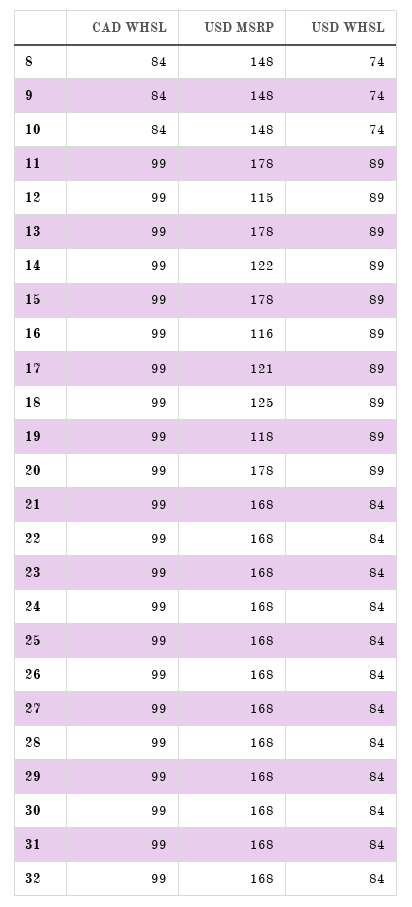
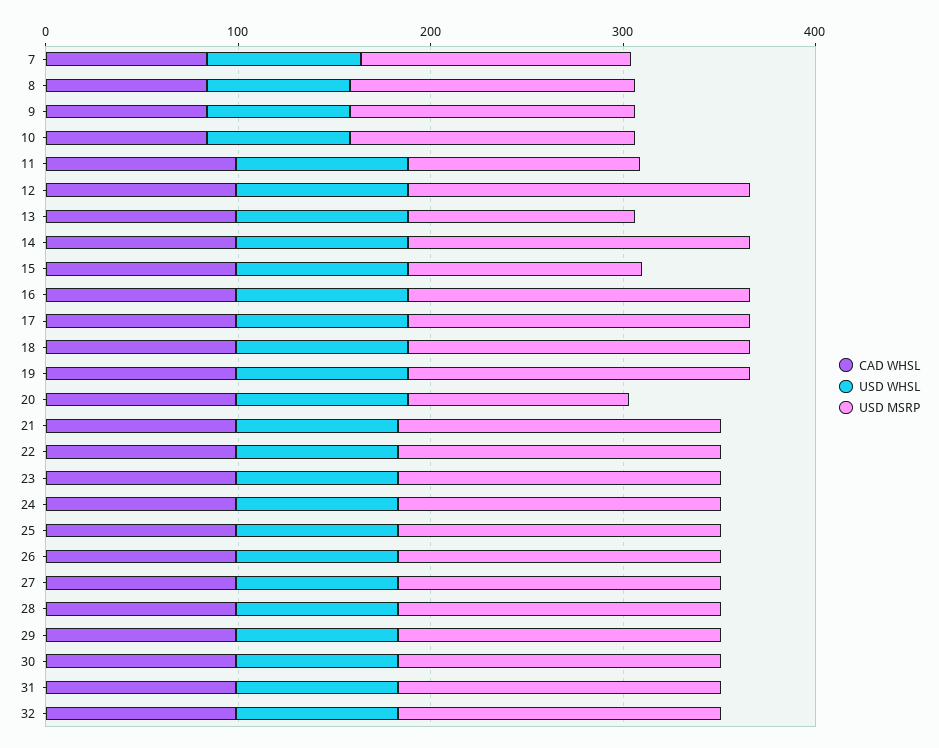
USD MSRP, 11: 178 -> 120
USD MSRP, 12: 115 -> 180
USD MSRP, 13: 178 -> 120
USD MSRP, 14: 122 -> 180
USD MSRP, 15: 178 -> 120
USD MSRP, 16: 116 -> 180
USD MSRP, 17: 121 -> 180
USD MSRP, 18: 125 -> 180
USD MSRP, 19: 118 -> 180
USD MSRP, 20: 178 -> 120
CAD WHSL, 7: none -> 80
USD WHSL, 7: none -> 80
USD MSRP, 7: none -> 140

